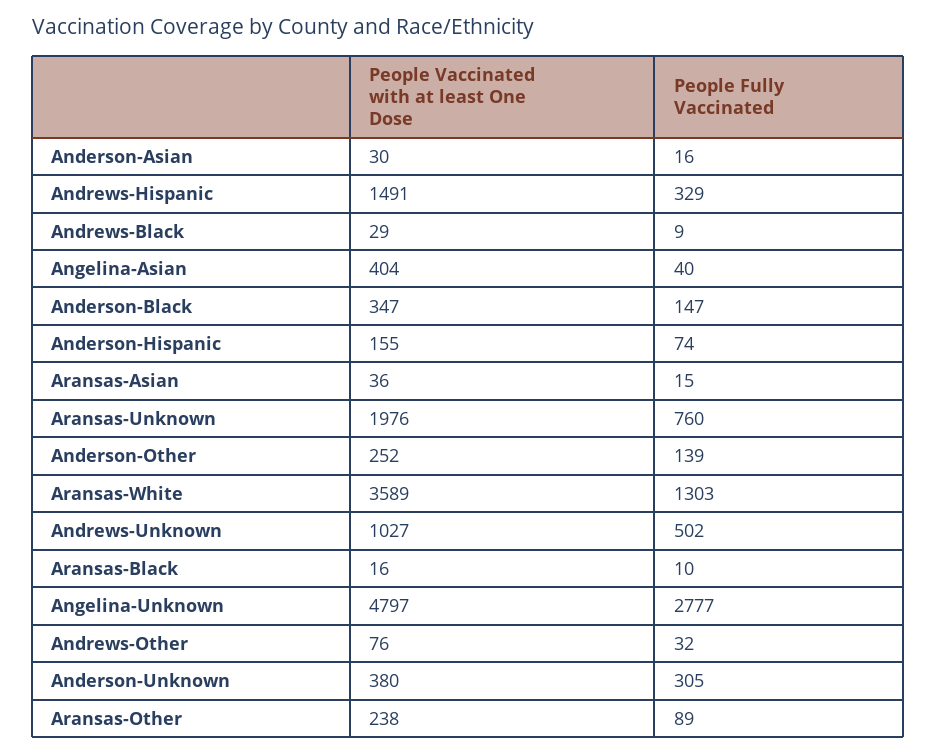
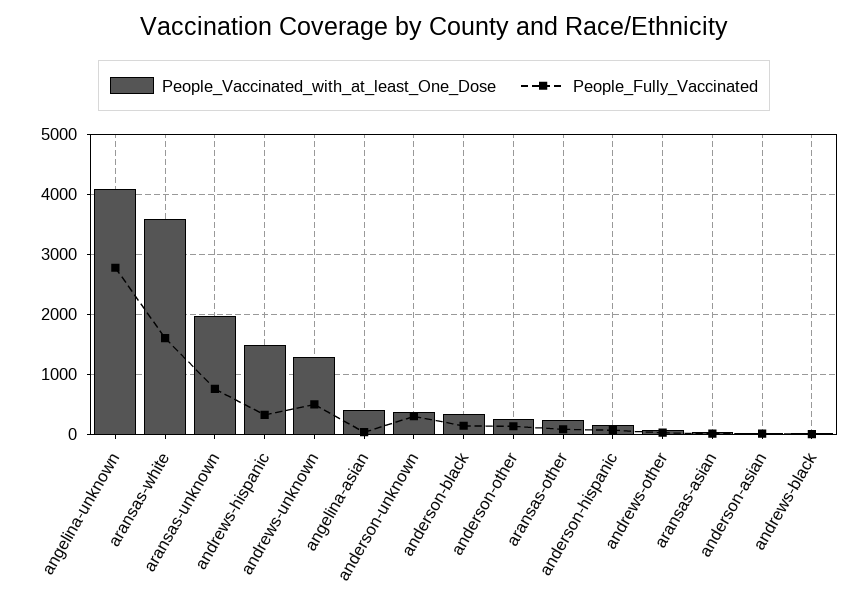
People Fully Vaccinated, Aransas-White: 1303 -> 1600
People Vaccinated with at least One Dose, Andrews-Unknown: 1027 -> 1300
People Vaccinated with at least One Dose, Aransas-Black: 16 -> none
People Fully Vaccinated, Aransas-Black: 10 -> none
People Vaccinated with at least One Dose, Angelina-Unknown: 4797 -> 4100

